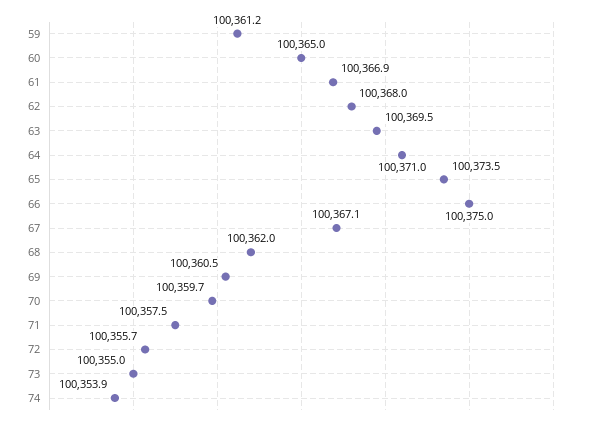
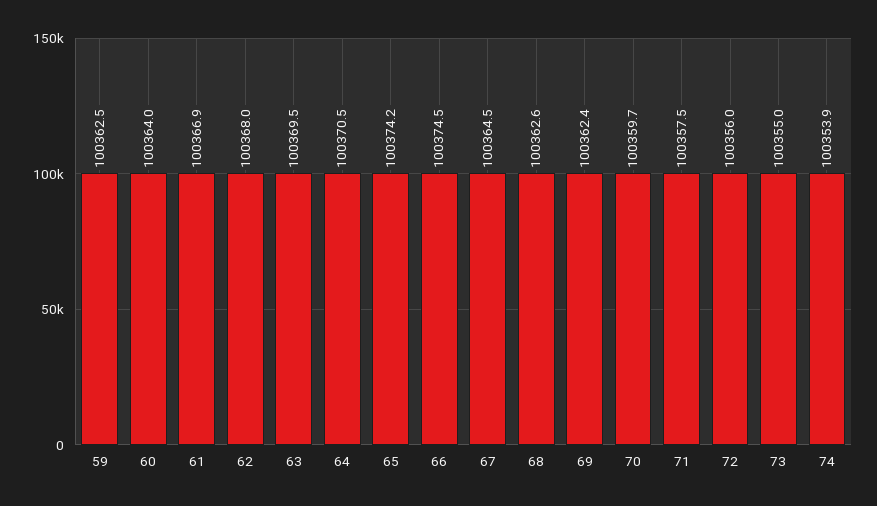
59: 100361.2 -> 100362.5
60: 100365 -> 100364
64: 100371 -> 100370.5
65: 100373.5 -> 100374.2
66: 100375 -> 100374.5
67: 100367.1 -> 100364.5
68: 100362 -> 100362.6
69: 100360.5 -> 100362.4
72: 100355.7 -> 100356

